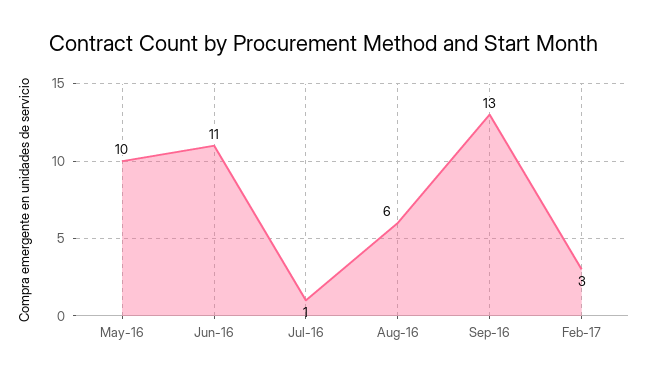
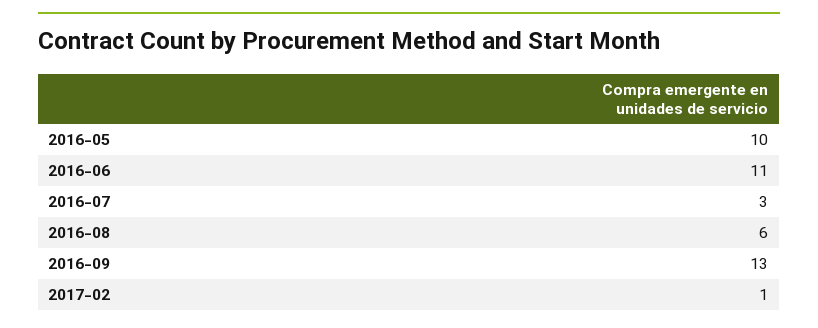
Jul-16: 1 -> 3
Feb-17: 3 -> 1

